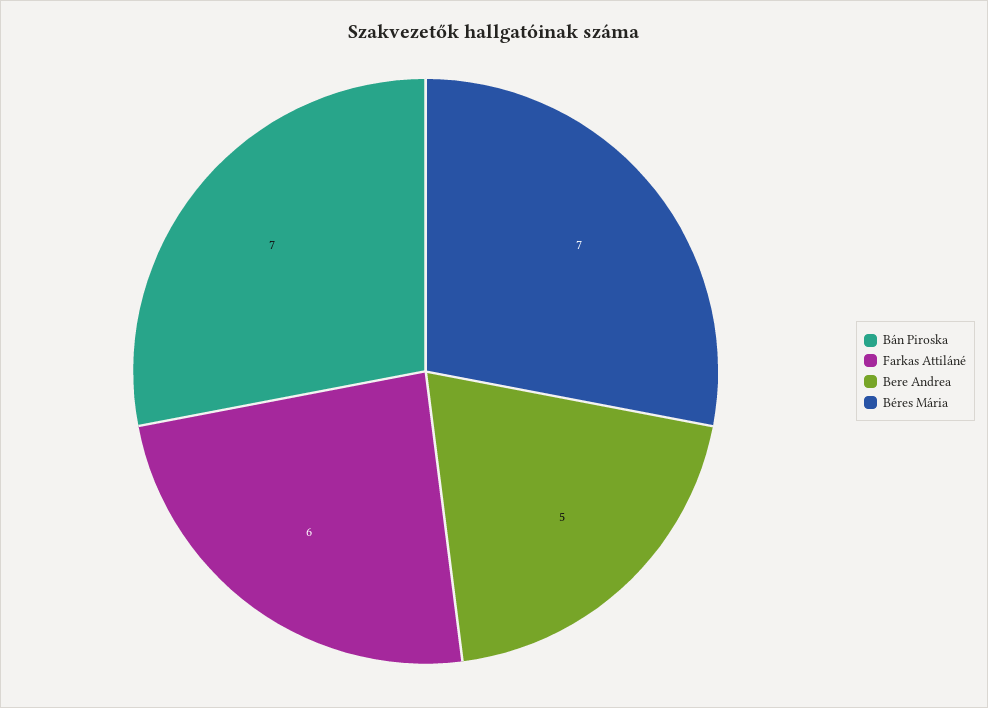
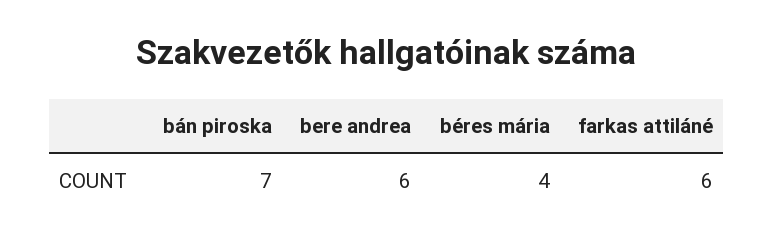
Bere Andrea: 5 -> 6
Béres Mária: 7 -> 4

